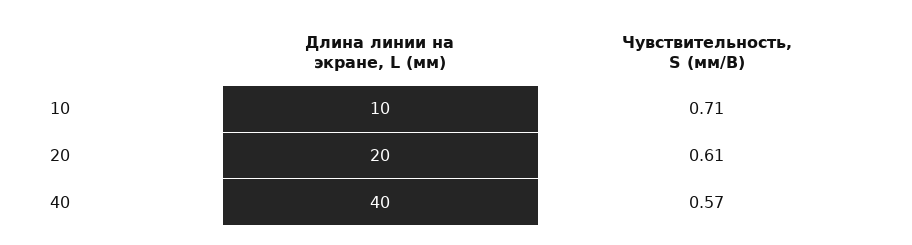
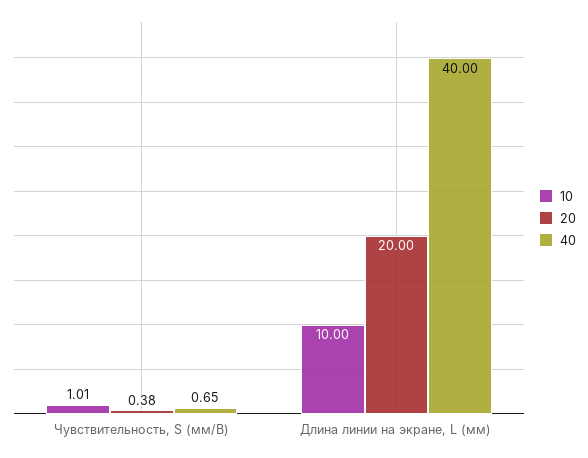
10, Чувствительность, S (мм/В): 0.71 -> 1.01
20, Чувствительность, S (мм/В): 0.61 -> 0.38
40, Чувствительность, S (мм/В): 0.57 -> 0.65

